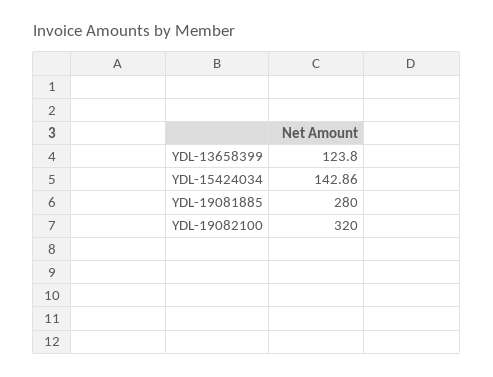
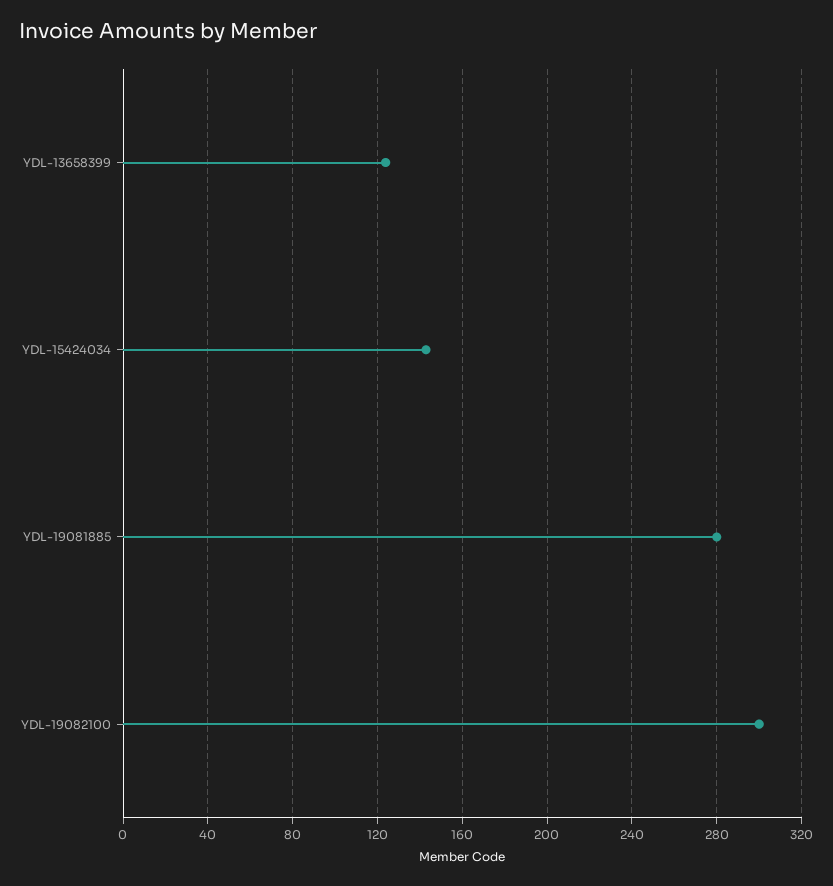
YDL-19082100: 320 -> 300

